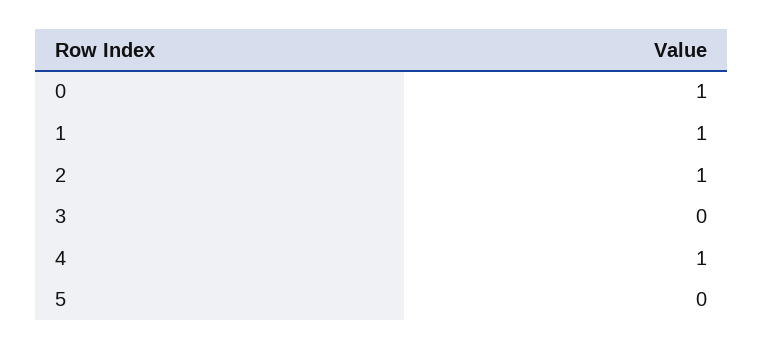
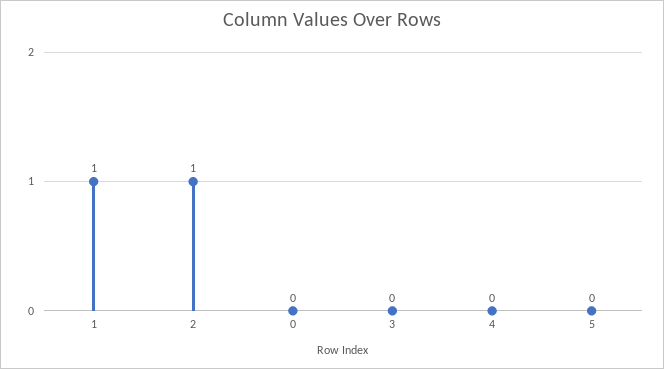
0: 1 -> 0
4: 1 -> 0

